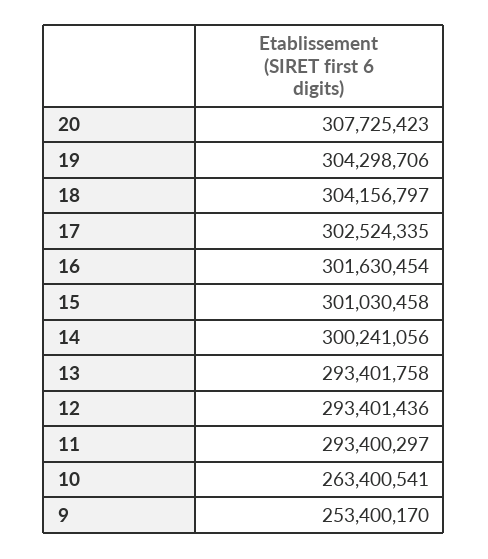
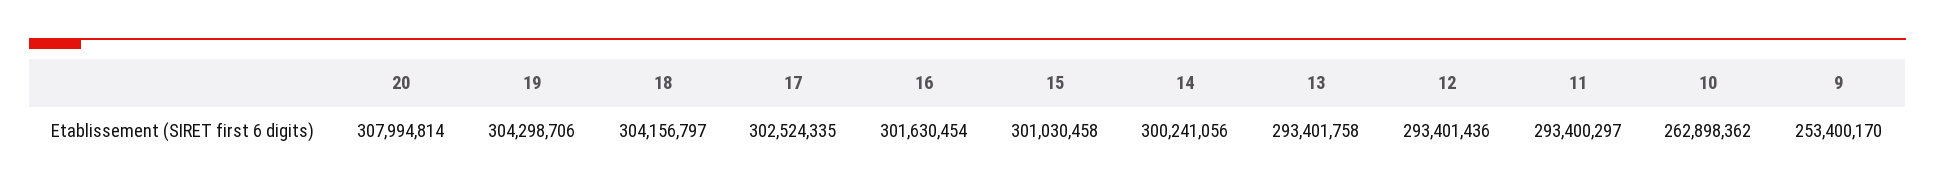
20: 307725423 -> 307994814
10: 263400541 -> 262898362

